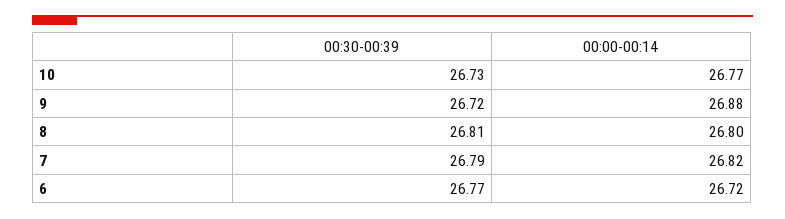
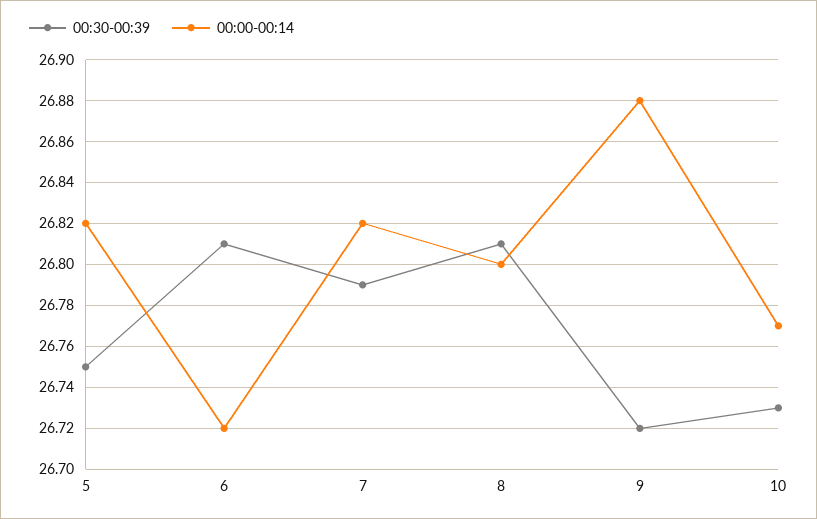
00:30-00:39, 6: 26.77 -> 26.81
00:30-00:39, 5: none -> 26.75
00:00-00:14, 5: none -> 26.82

